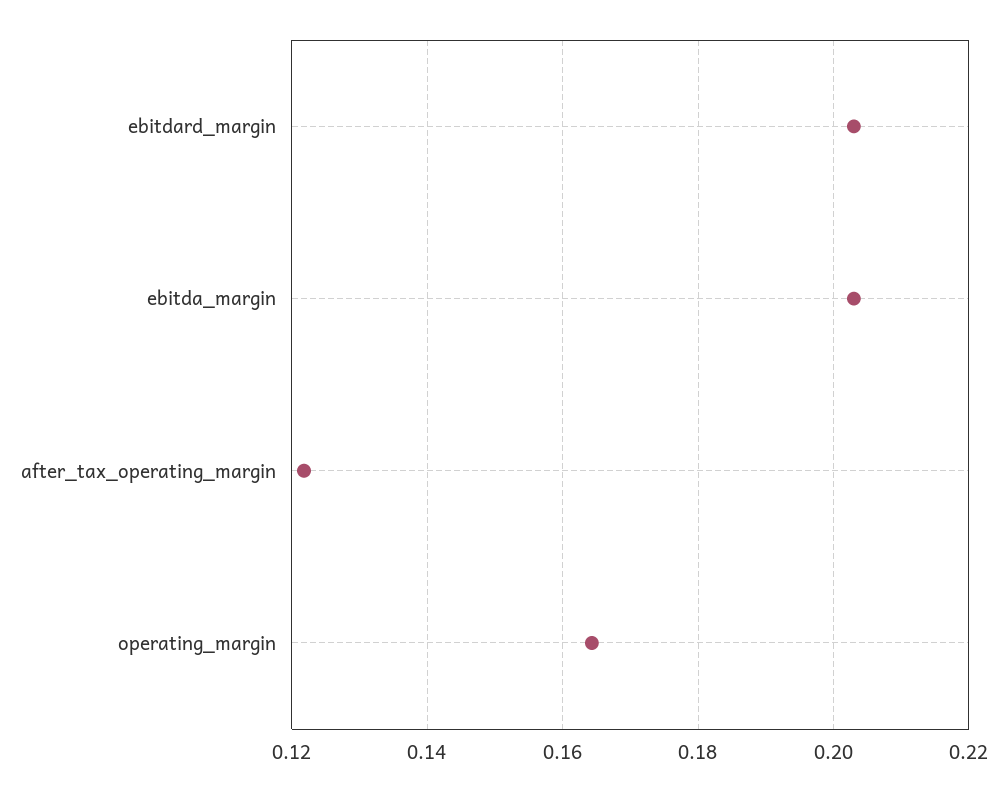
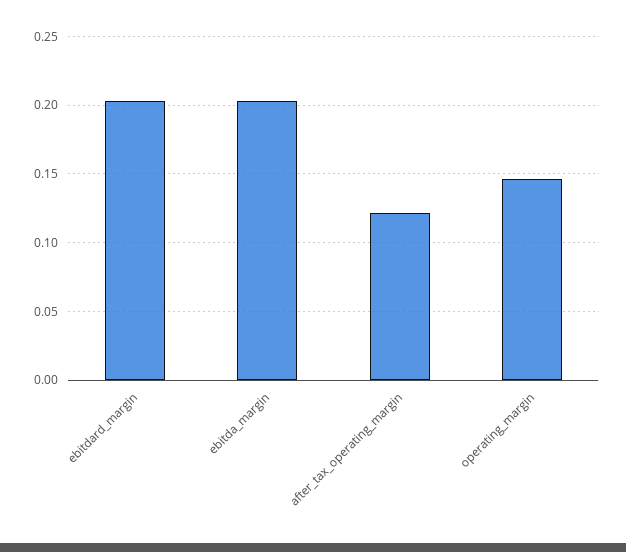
operating_margin: 0.164 -> 0.145

